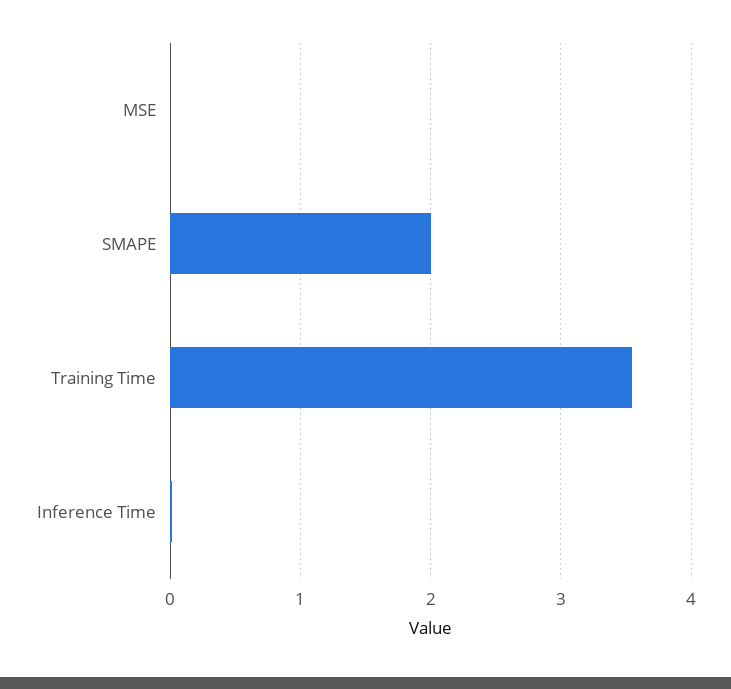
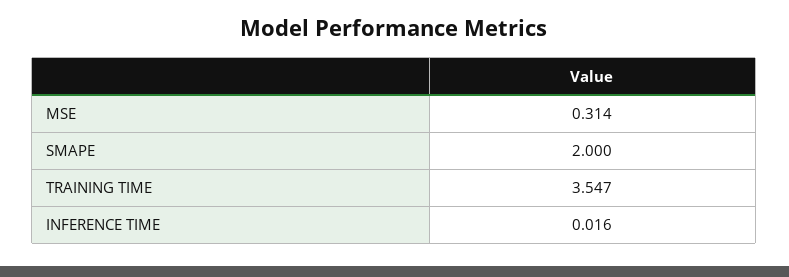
MSE: 0 -> 0.314

